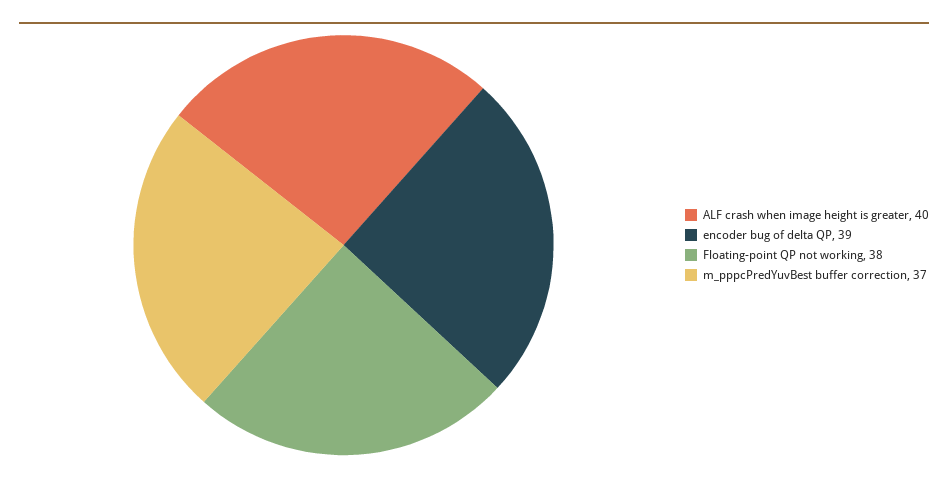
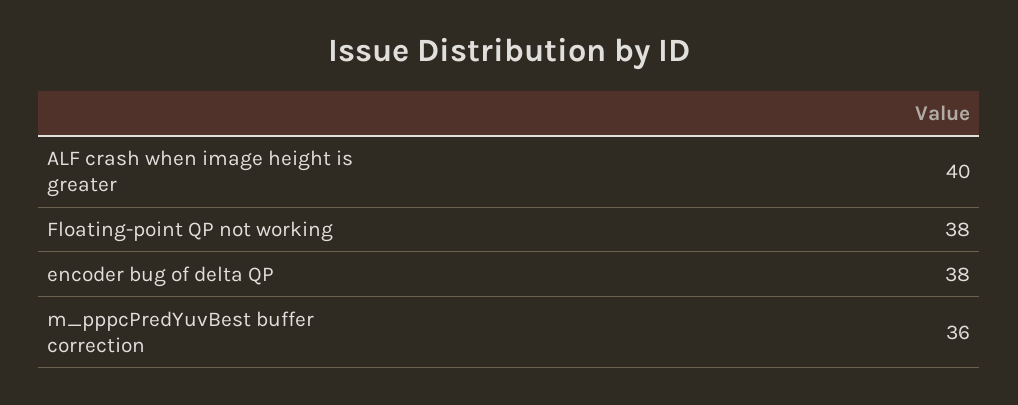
encoder bug of delta QP: 39 -> 38
m_pppcPredYuvBest buffer correction: 37 -> 36

